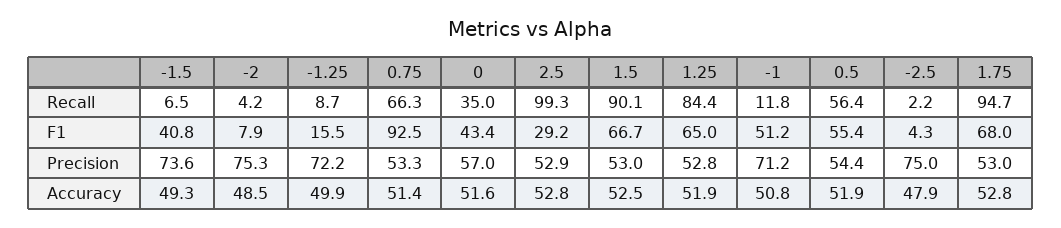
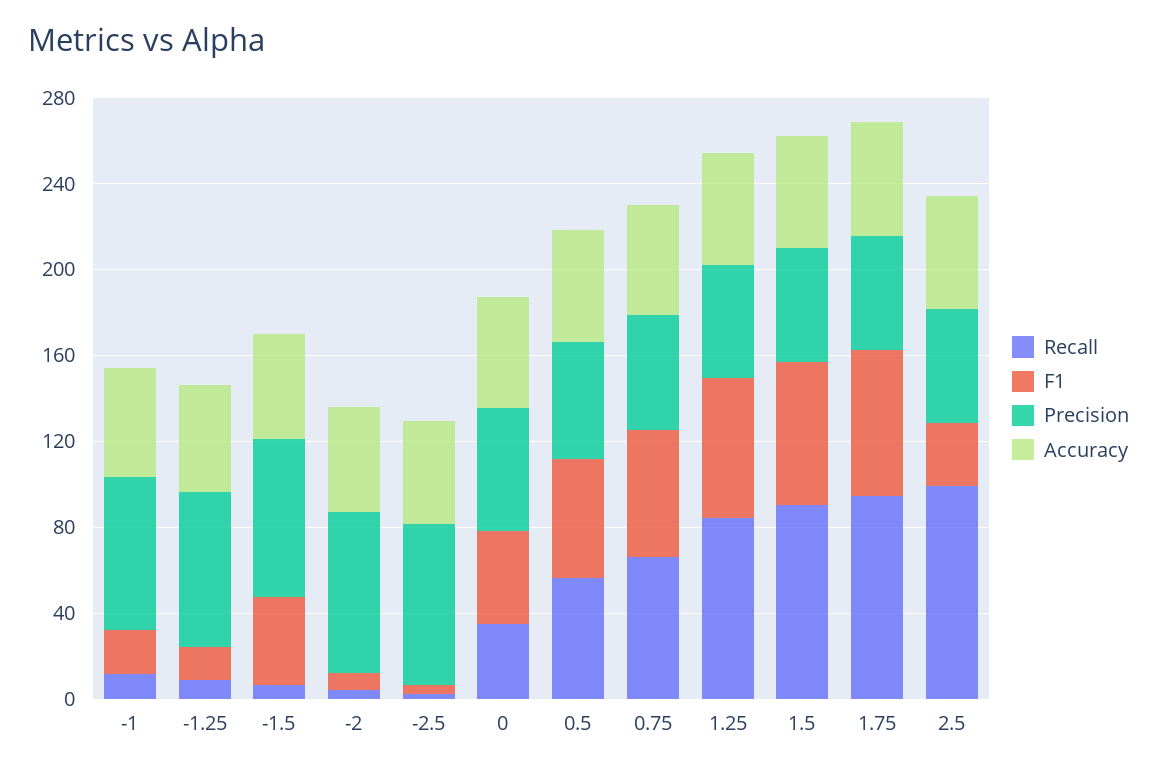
F1, 0.75: 92.5 -> 60
F1, -1: 51.2 -> 20

